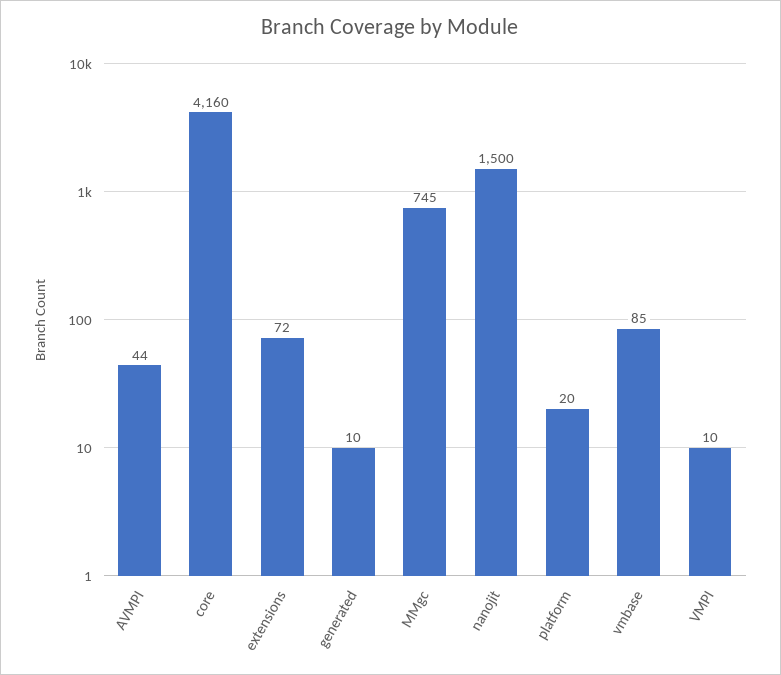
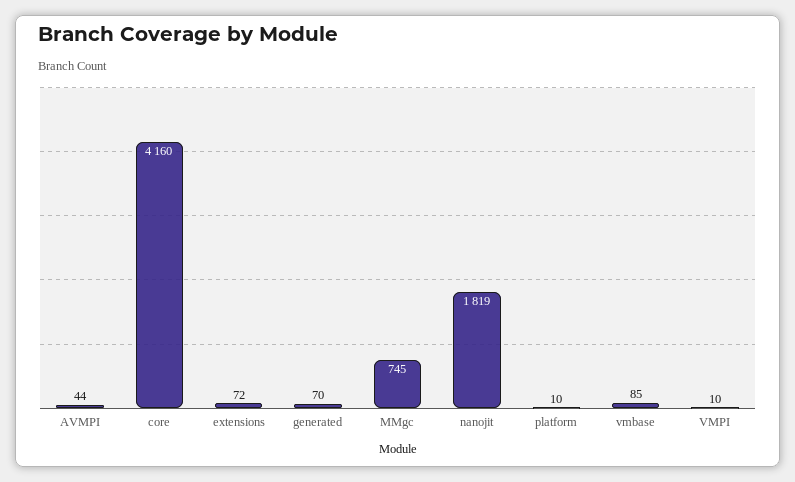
generated: 10 -> 70
nanojit: 1500 -> 1819
platform: 20 -> 10

